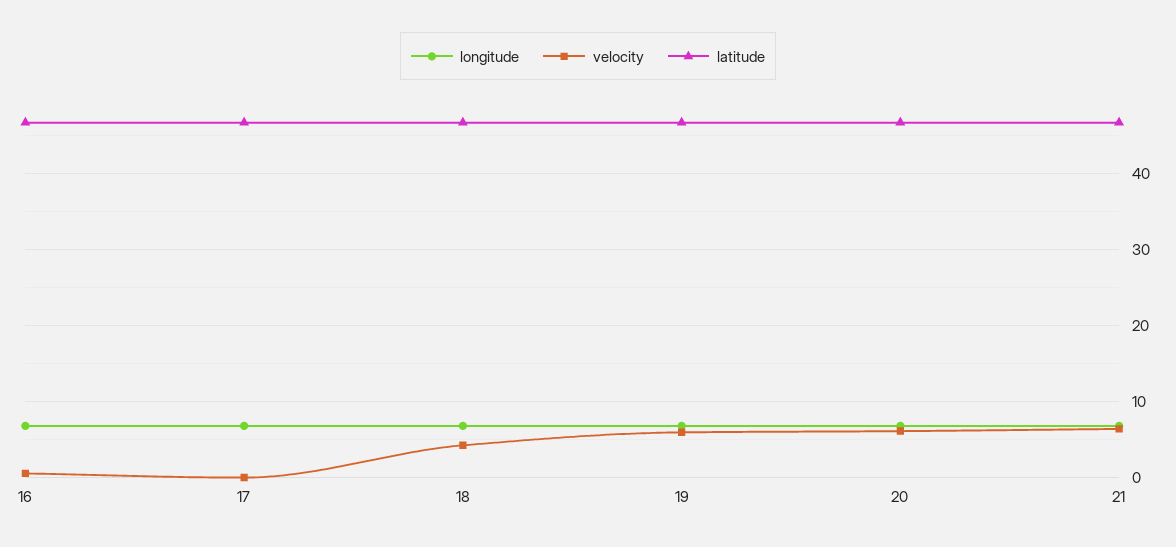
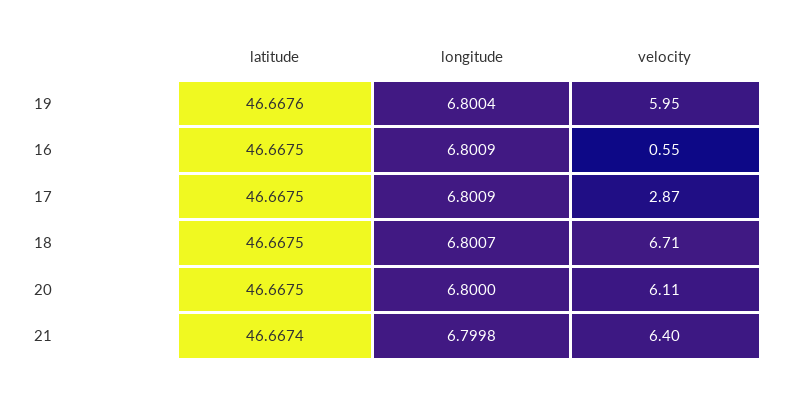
velocity, 17: 0 -> 2.87
velocity, 18: 4 -> 6.71

